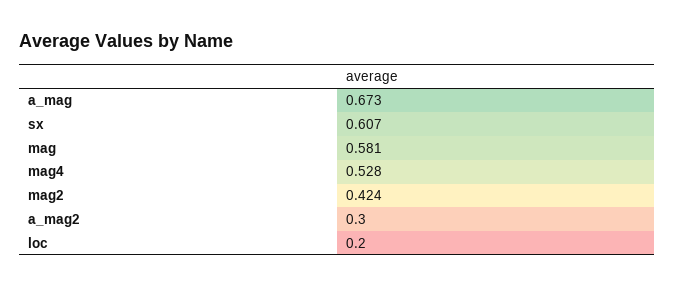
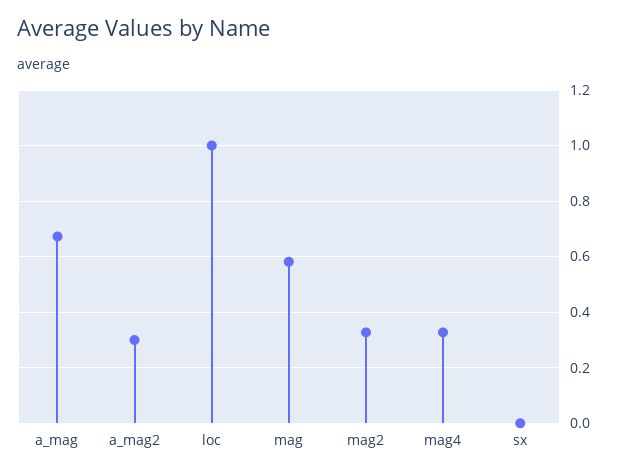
sx: 0.607 -> 0
mag4: 0.528 -> 0.325
mag2: 0.424 -> 0.325
loc: 0.2 -> 1

